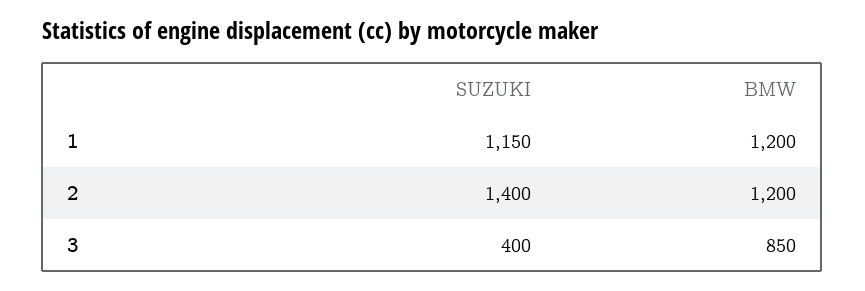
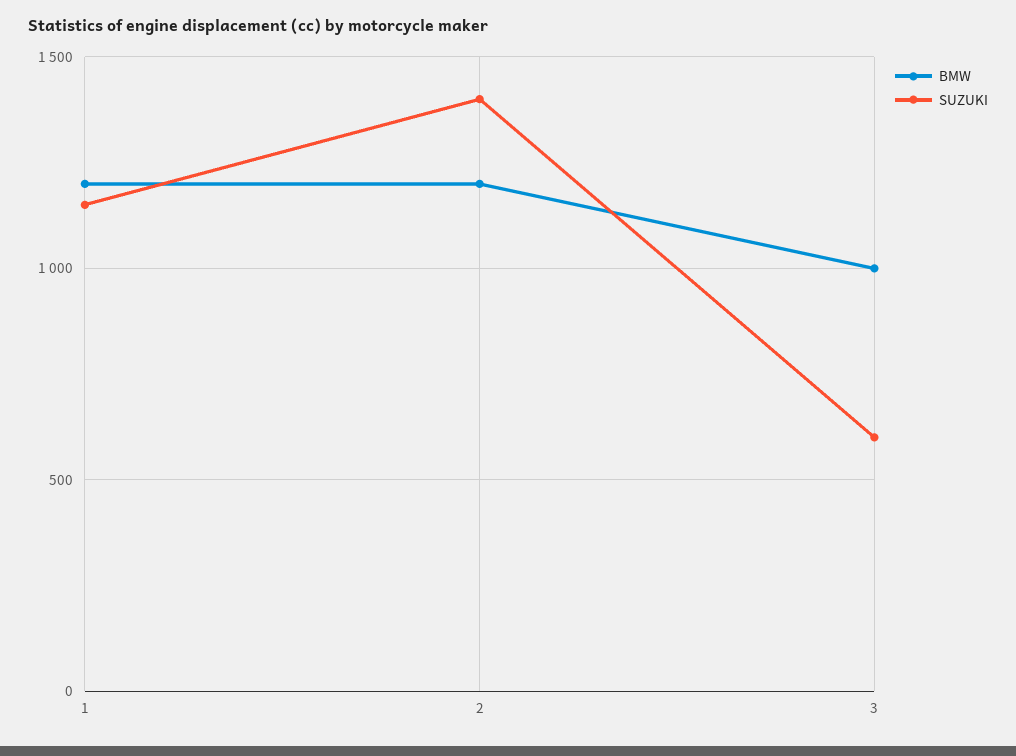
SUZUKI, 3: 400 -> 600
BMW, 3: 850 -> 1000

